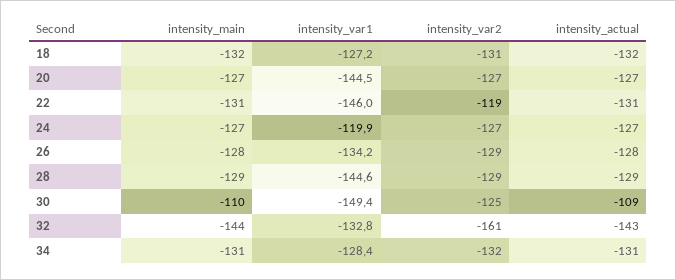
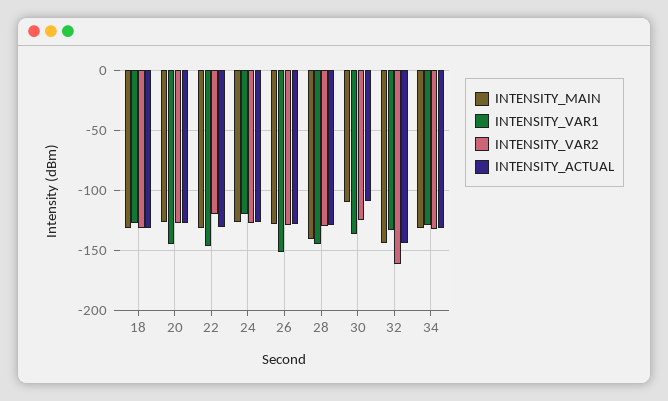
intensity_var1, 26: -134.2 -> -150
intensity_main, 28: -129 -> -140
intensity_var1, 30: -149.4 -> -135

